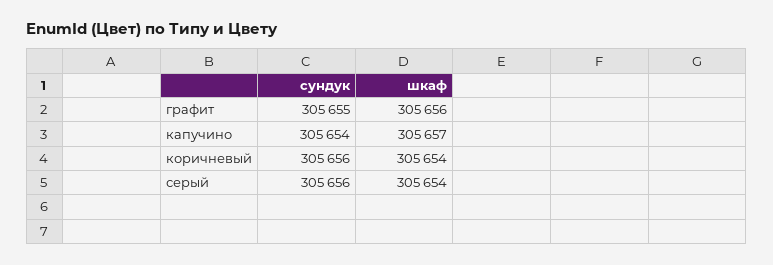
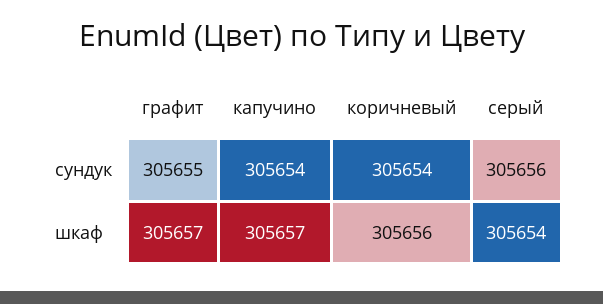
шкаф, графит: 305656 -> 305657
сундук, коричневый: 305656 -> 305654
шкаф, коричневый: 305654 -> 305656

